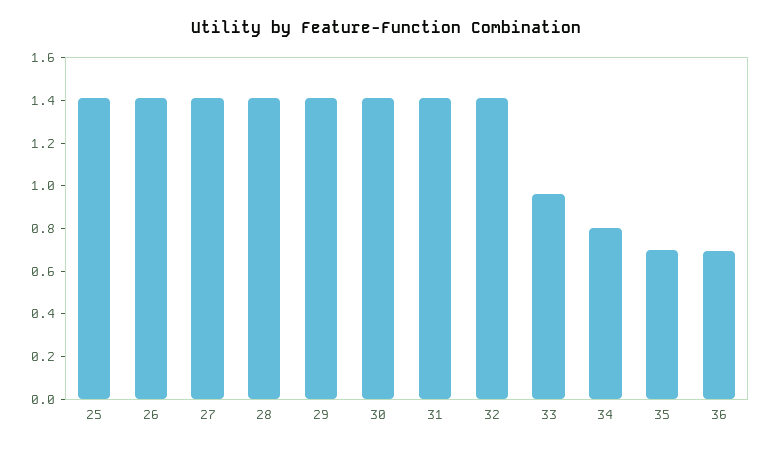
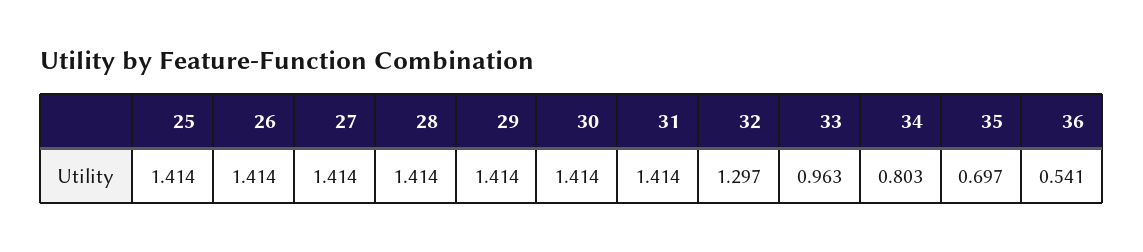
32: 1.4 -> 1.297
36: 0.7 -> 0.541

